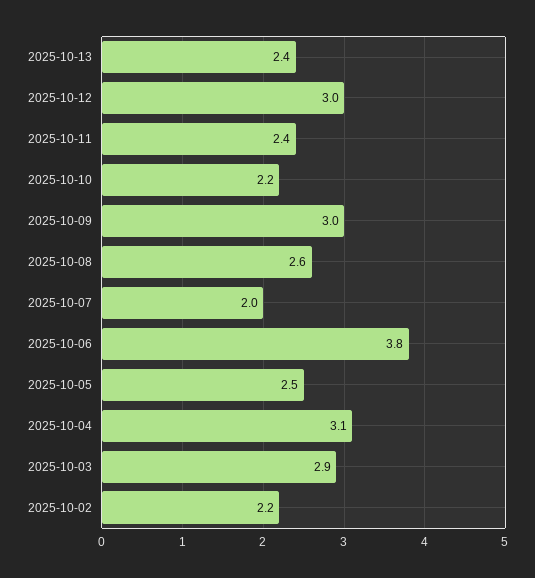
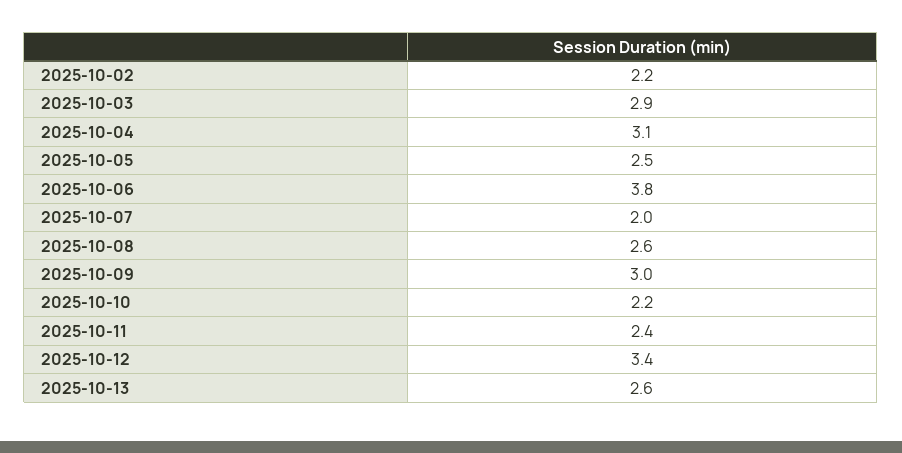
2025-10-13: 2.4 -> 2.6
2025-10-12: 3 -> 3.4

